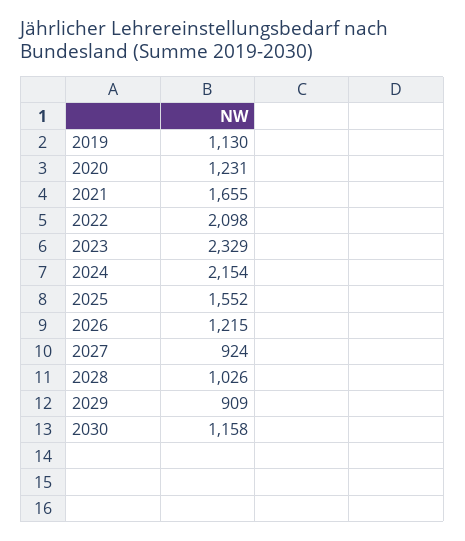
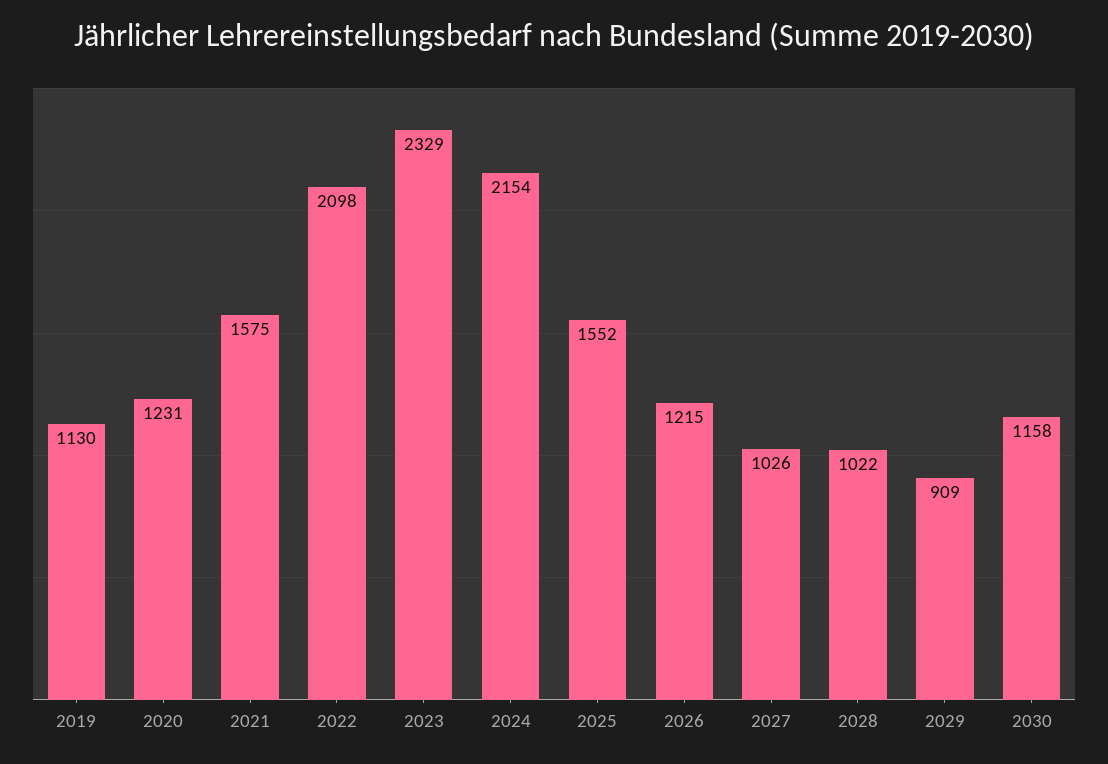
2021: 1655 -> 1575
2027: 924 -> 1026
2028: 1026 -> 1022

